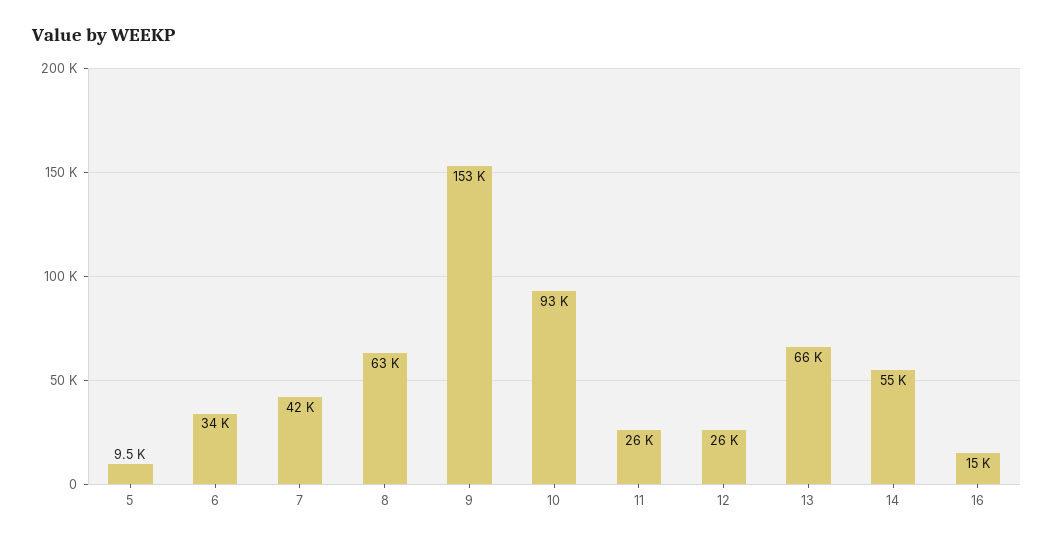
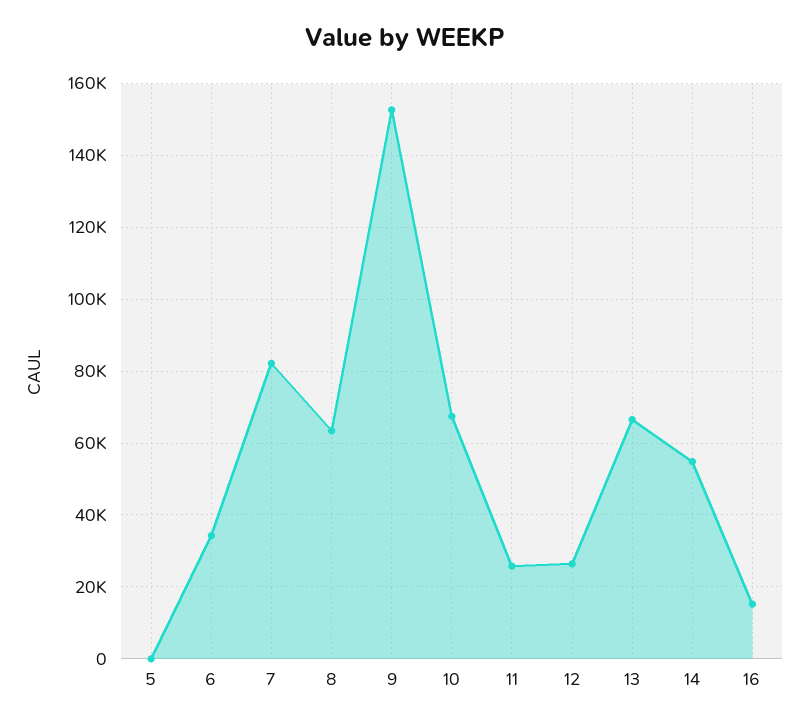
5: 9500 -> 0
7: 42000 -> 82000
10: 93000 -> 68000

